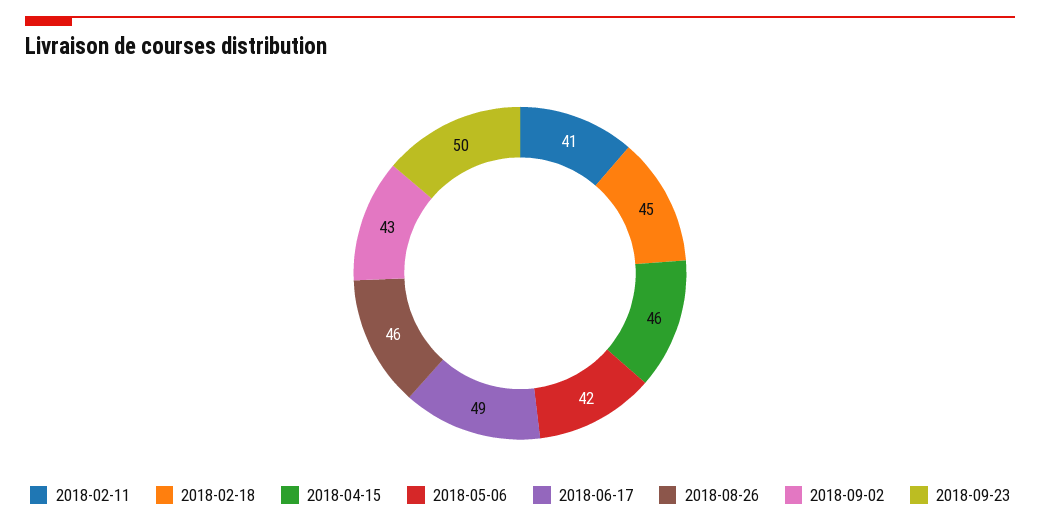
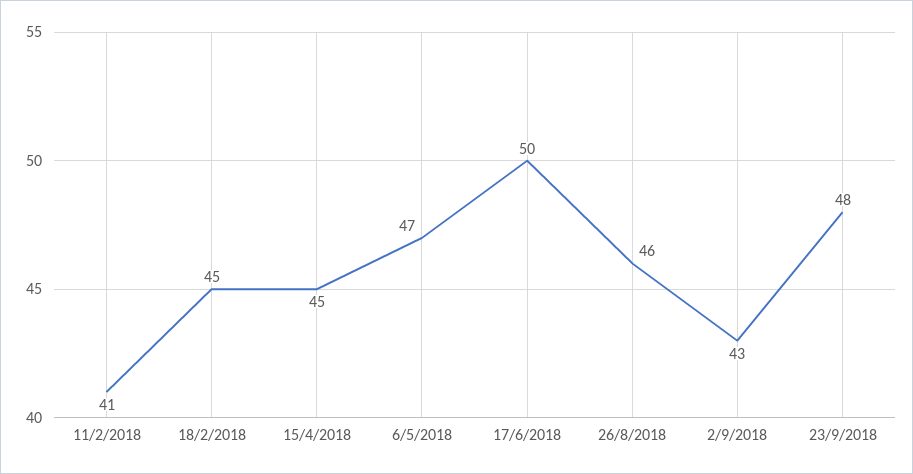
2018-04-15: 46 -> 45
2018-05-06: 42 -> 47
2018-06-17: 49 -> 50
2018-09-23: 50 -> 48

